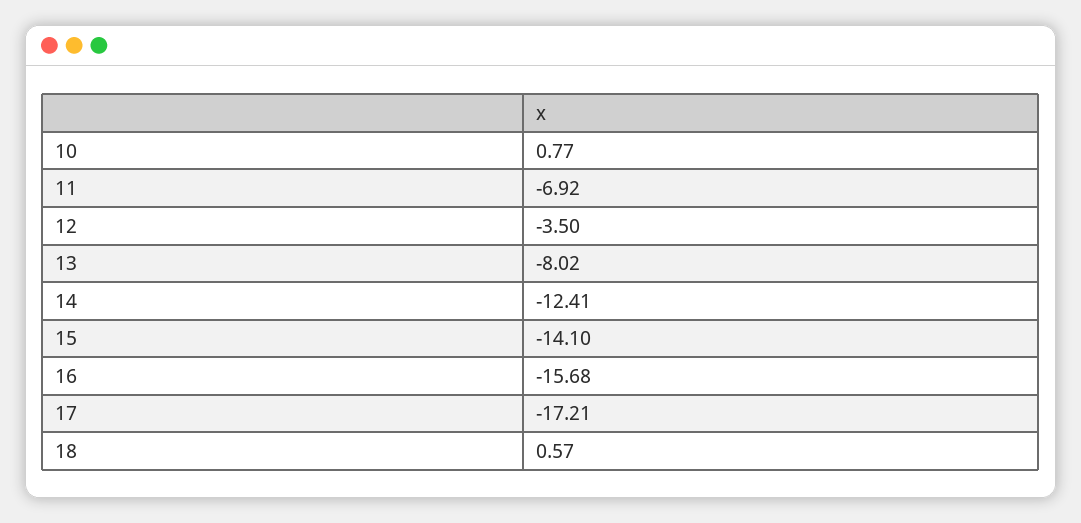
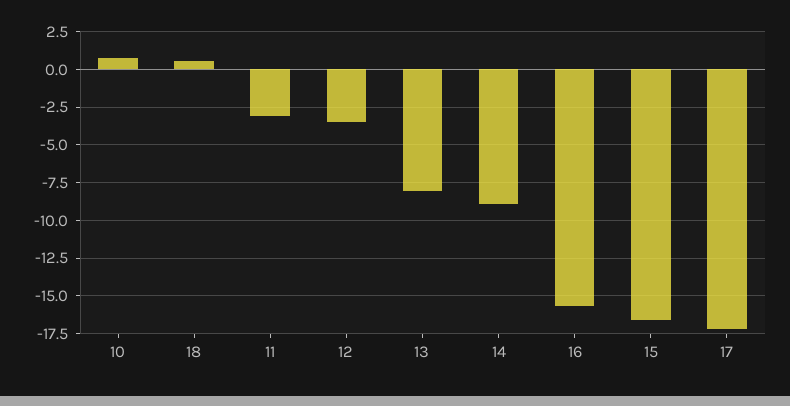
11: -6.92 -> -3
14: -12.41 -> -9
15: -14.1 -> -16.5

